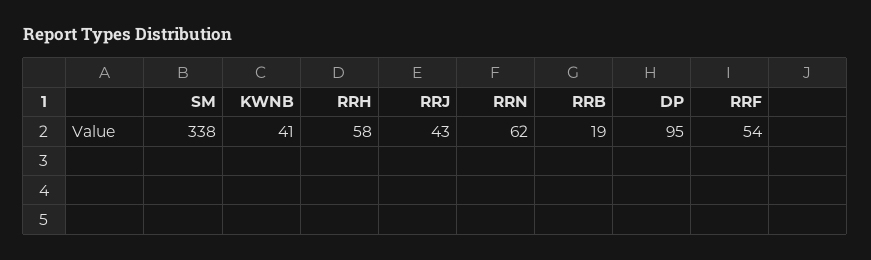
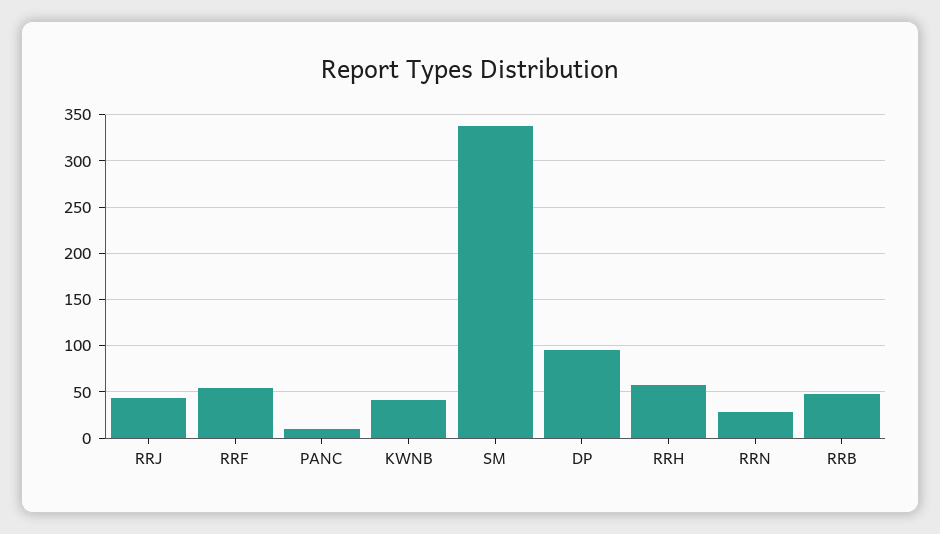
RRN: 62 -> 30
RRB: 19 -> 50
PANC: none -> 10

